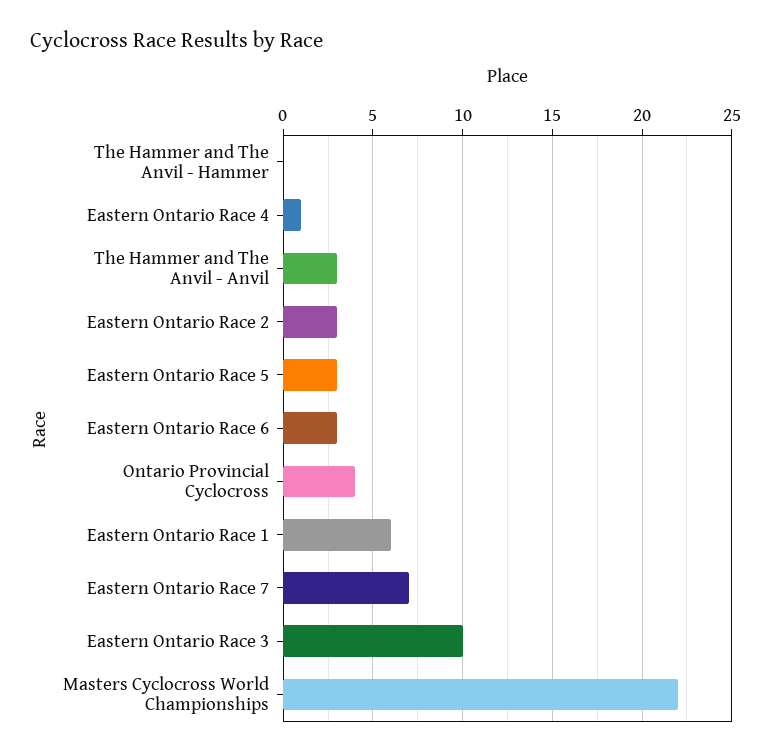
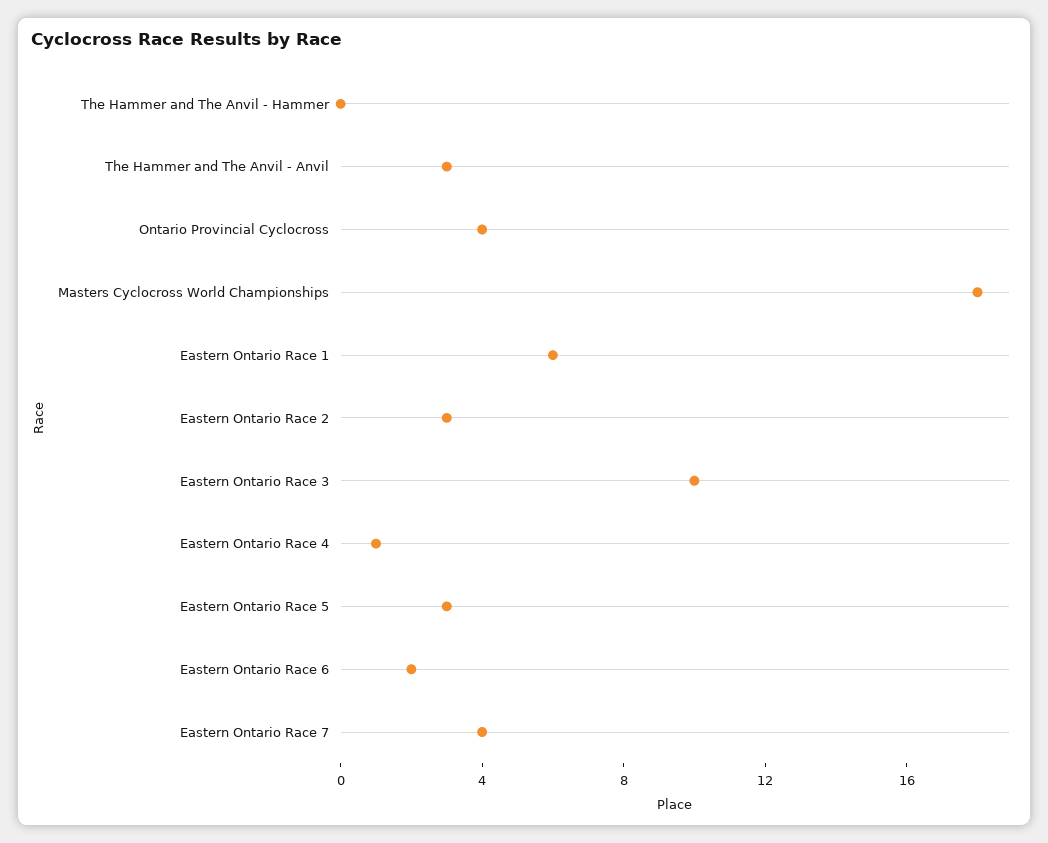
Eastern Ontario Race 6: 3 -> 2
Eastern Ontario Race 7: 7 -> 4
Masters Cyclocross World Championships: 22 -> 18

